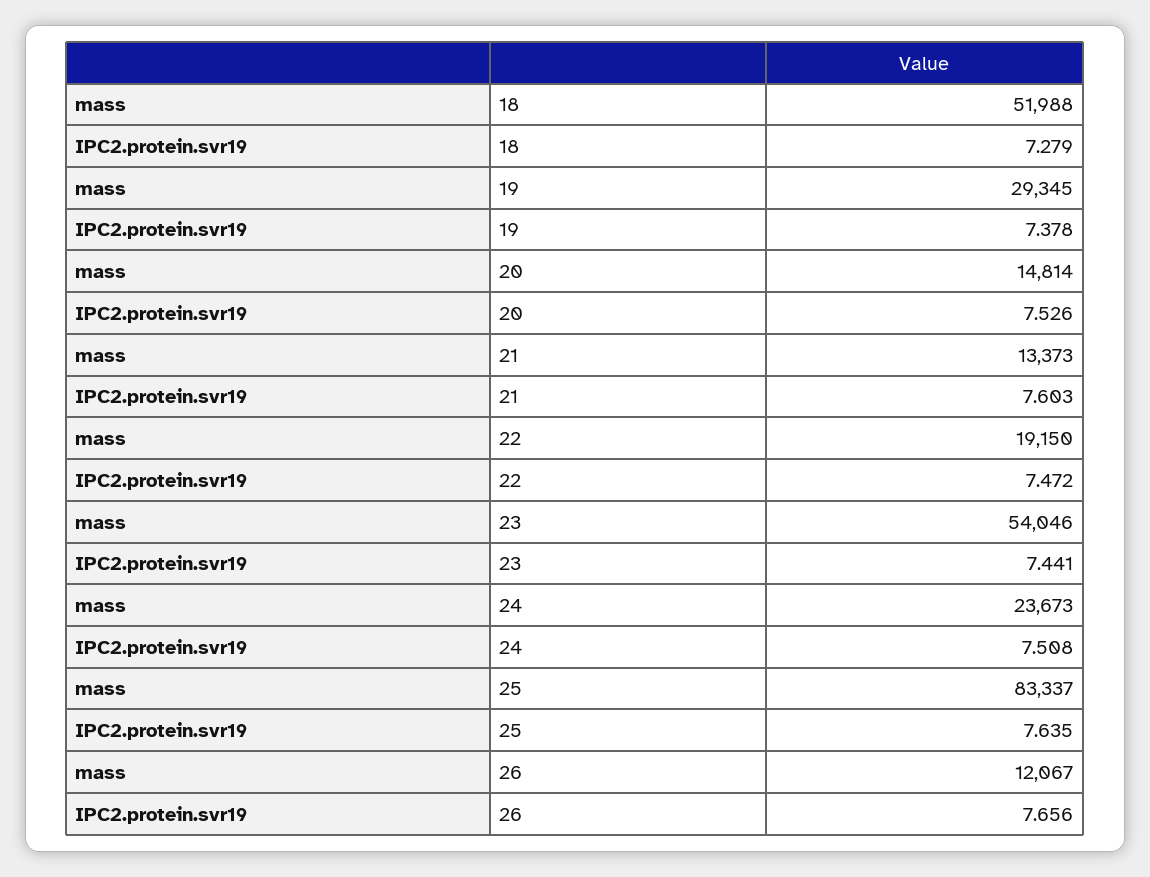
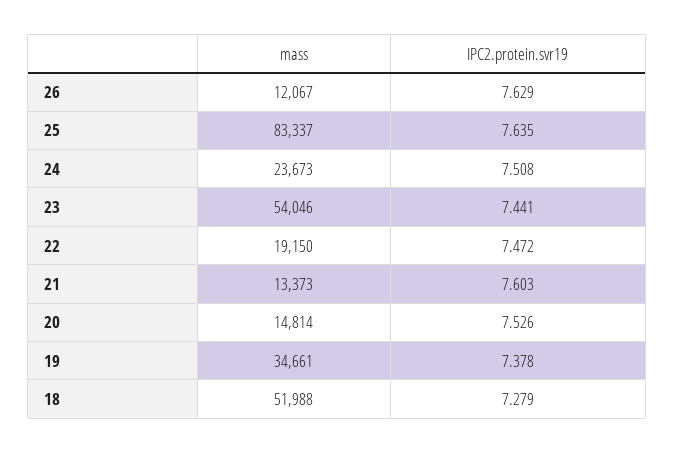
mass, 19: 29345 -> 34661
IPC2.protein.svr19, 26: 7.656 -> 7.629

